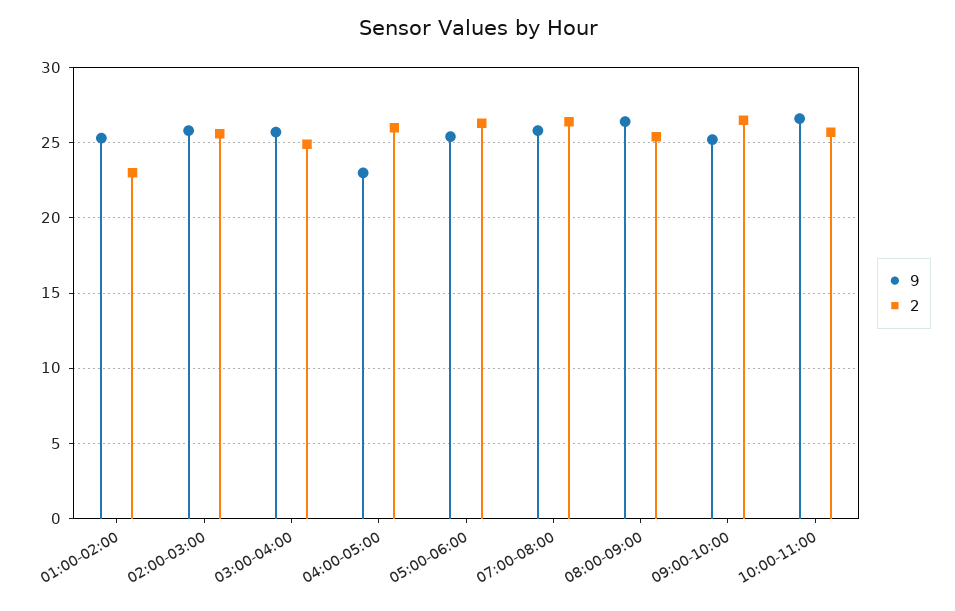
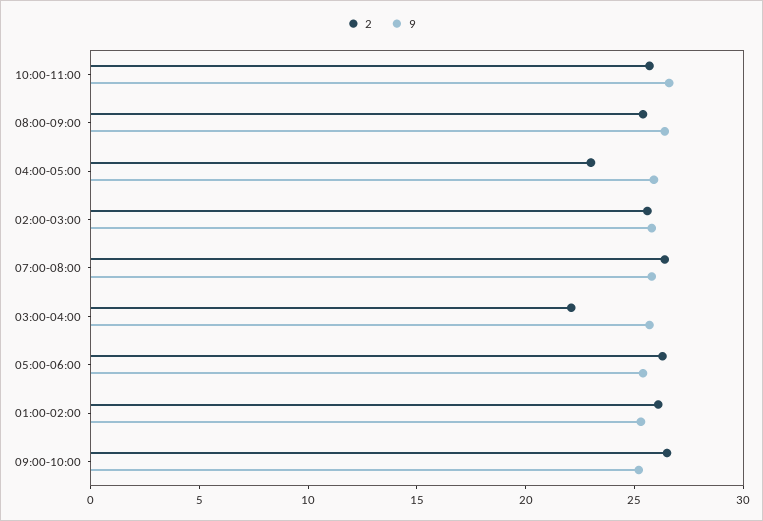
2, 01:00-02:00: 23 -> 26
2, 03:00-04:00: 25 -> 22
9, 04:00-05:00: 23 -> 26
2, 04:00-05:00: 26 -> 23

